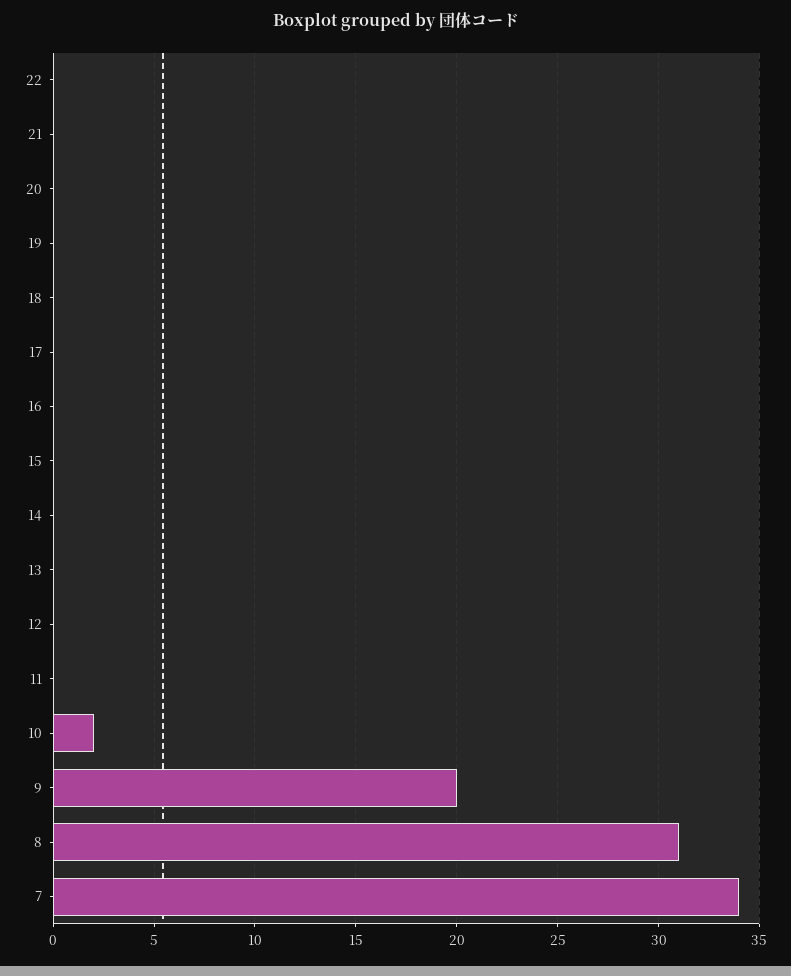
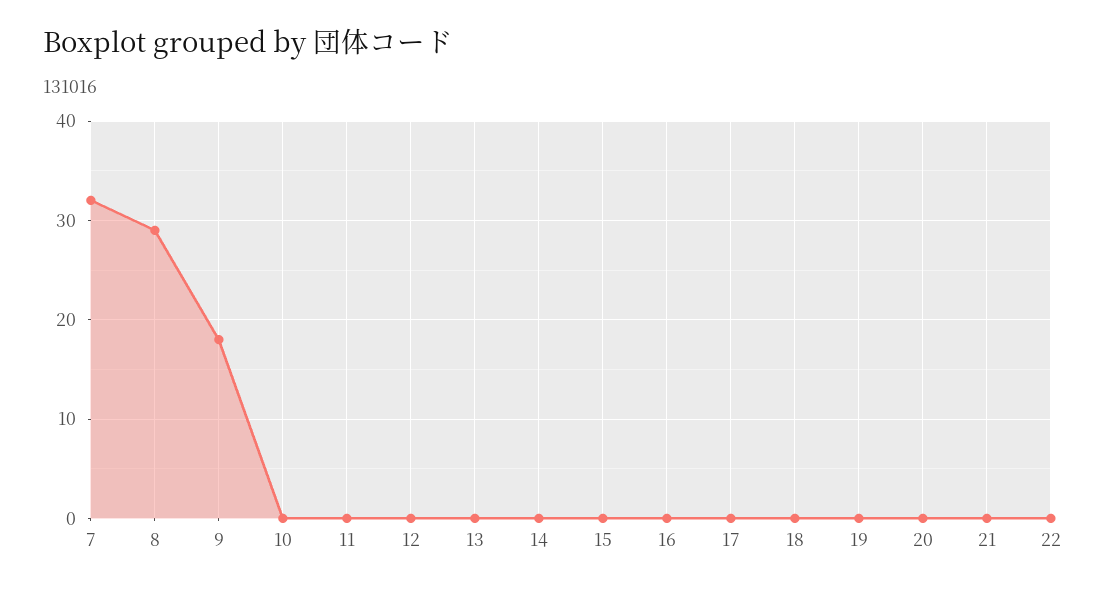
10: 2 -> 0
9: 20 -> 18
8: 31 -> 29
7: 34 -> 32

